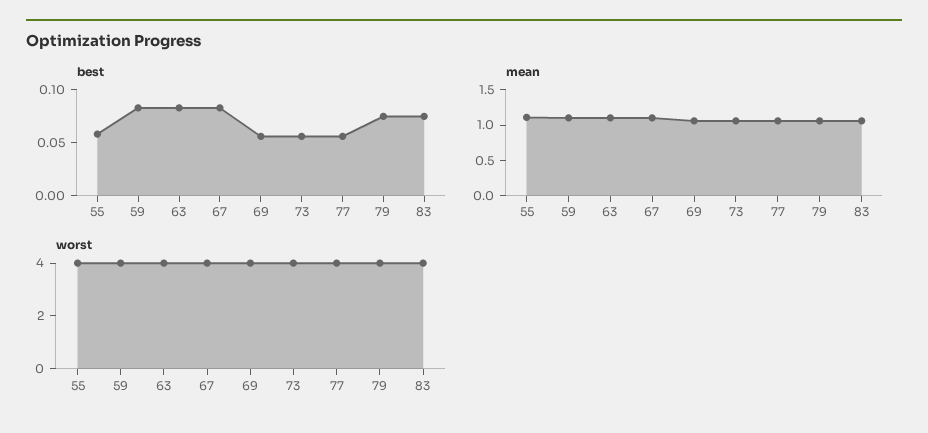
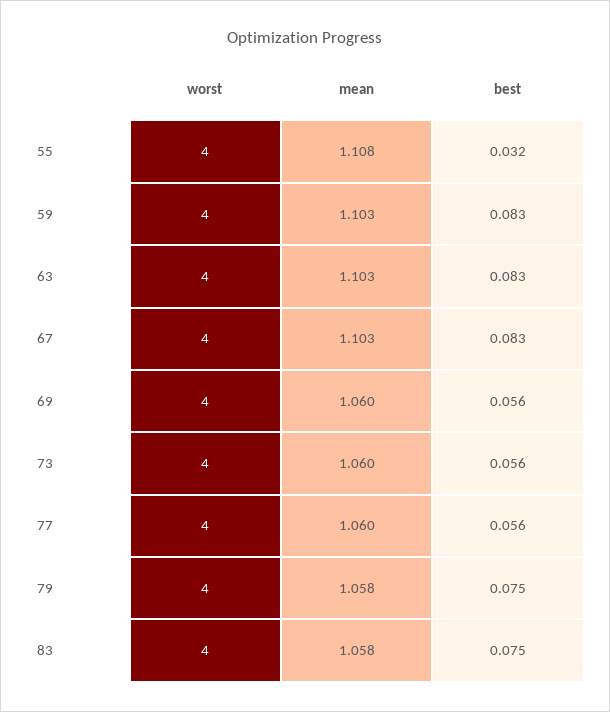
best, 55: 0.06 -> 0.032

